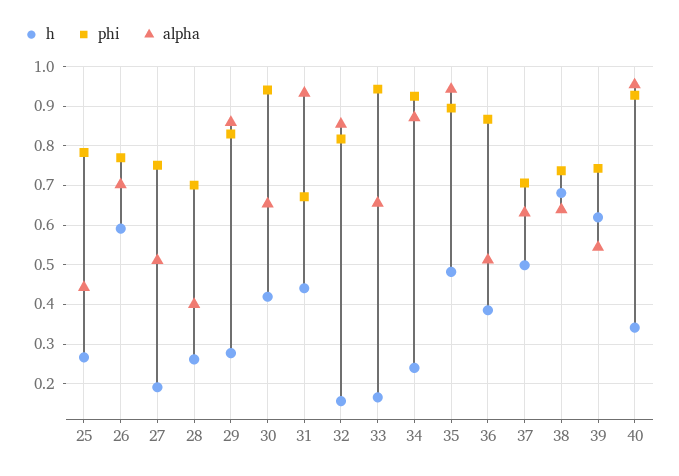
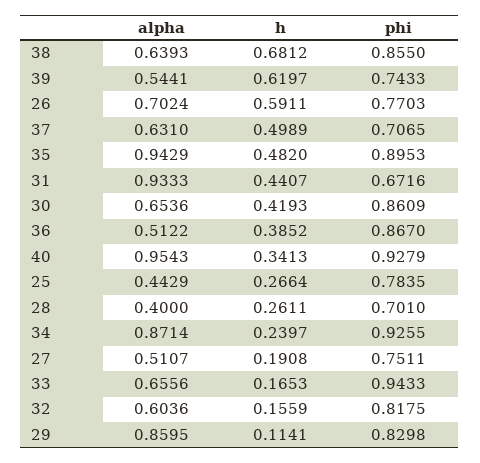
h, 29: 0.28 -> 0.1141
phi, 30: 0.94 -> 0.8609
alpha, 32: 0.86 -> 0.6036
phi, 38: 0.74 -> 0.855

